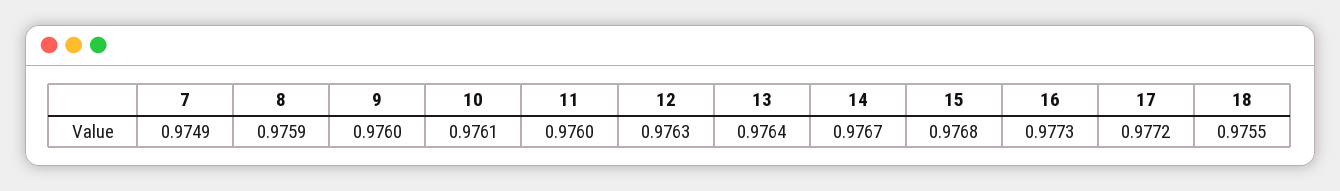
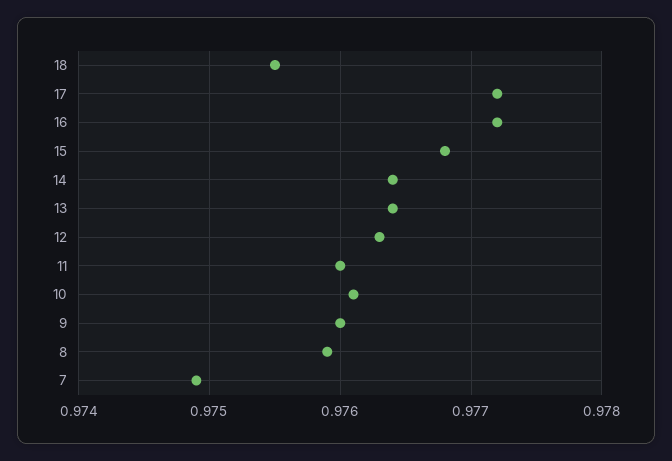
14: 0.9767 -> 0.9764
16: 0.9773 -> 0.9772

